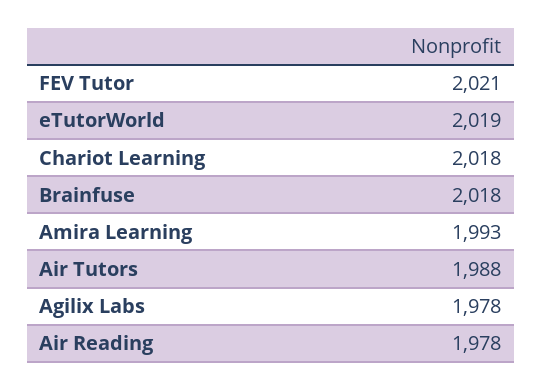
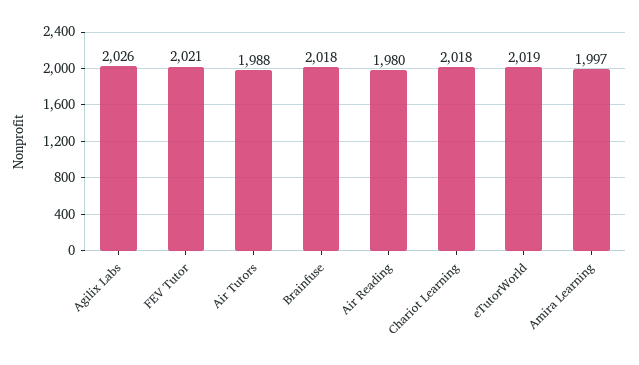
Amira Learning: 1993 -> 1997
Agilix Labs: 1978 -> 2026
Air Reading: 1978 -> 1980

